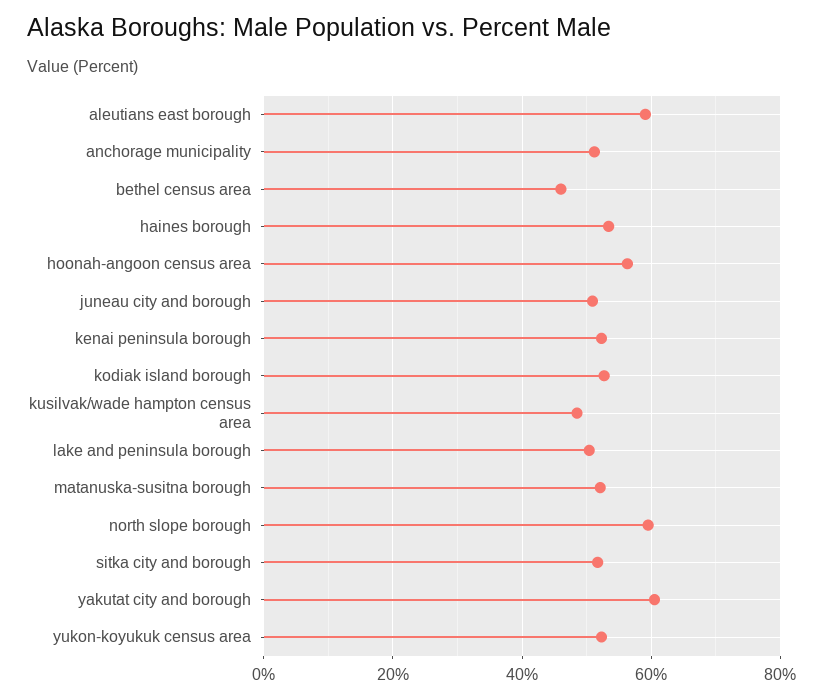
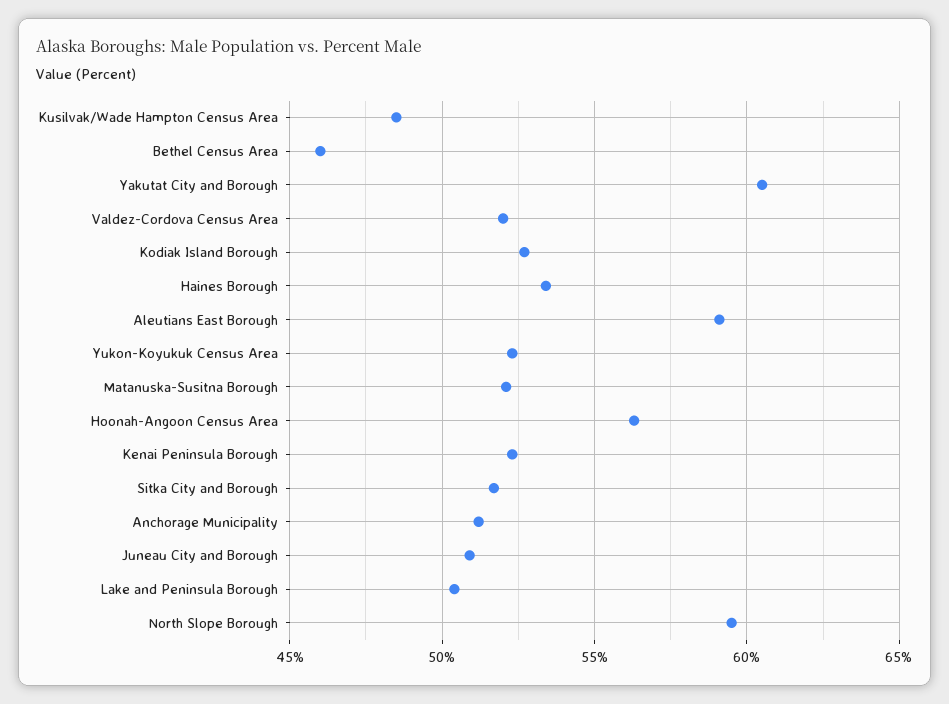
Valdez-Cordova Census Area: none -> 52

